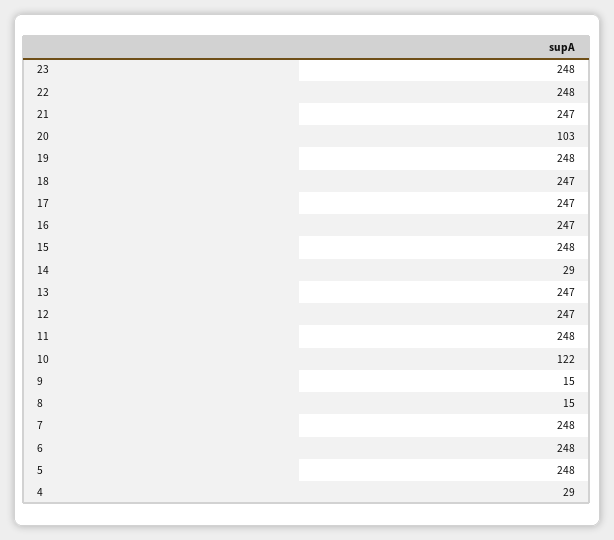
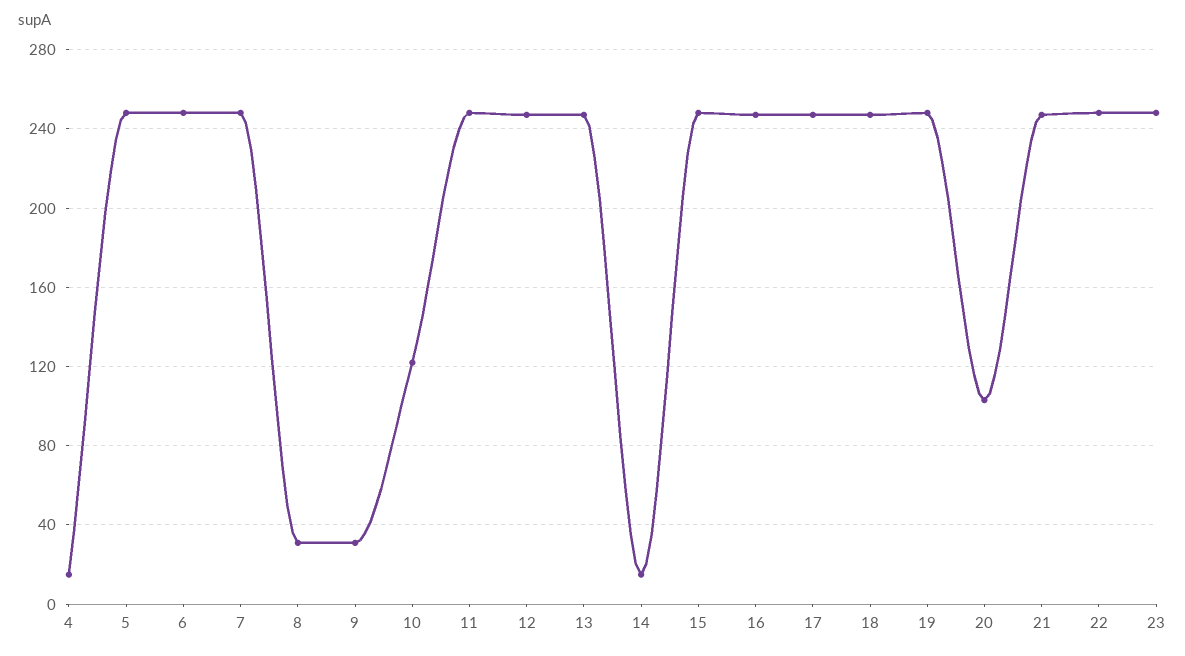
14: 29 -> 15
9: 15 -> 30
8: 15 -> 30
4: 29 -> 15

